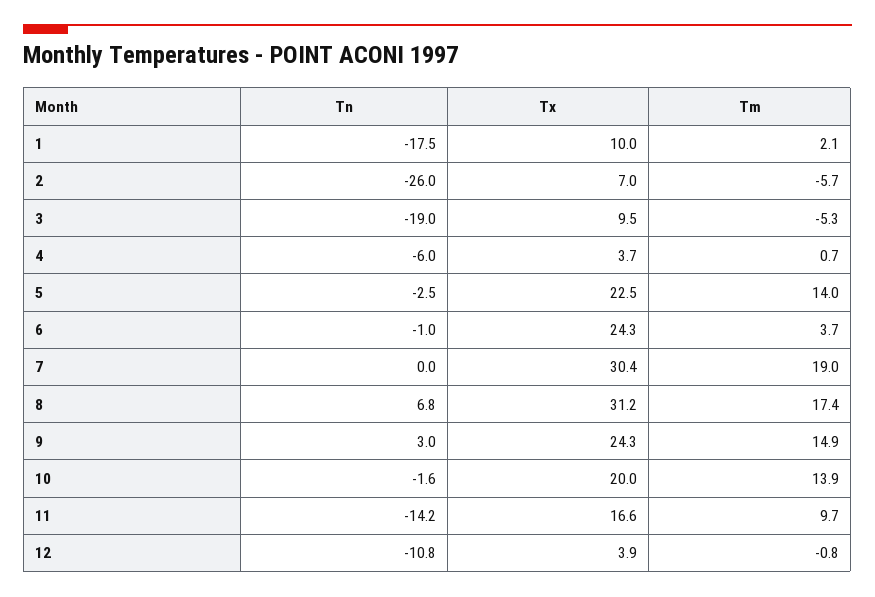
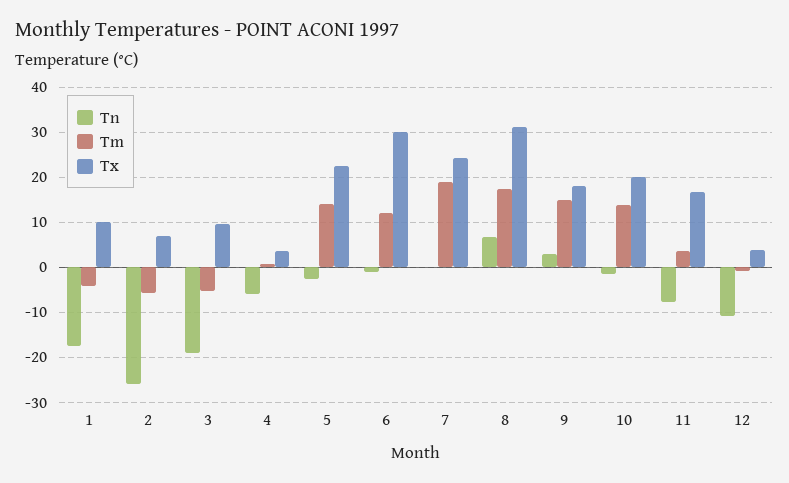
Tm, 1: 2.1 -> -4
Tx, 6: 24.3 -> 30
Tm, 6: 3.7 -> 12
Tx, 7: 30.4 -> 24
Tx, 9: 24.3 -> 18
Tn, 11: -14.2 -> -8
Tm, 11: 9.7 -> 4

